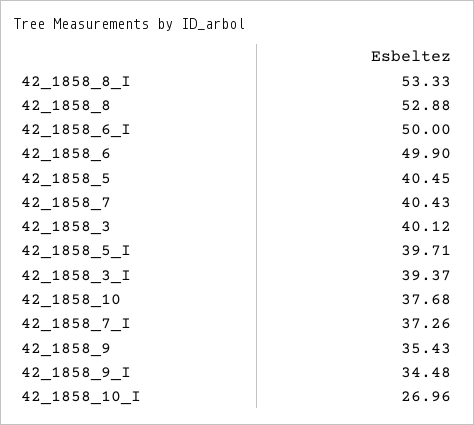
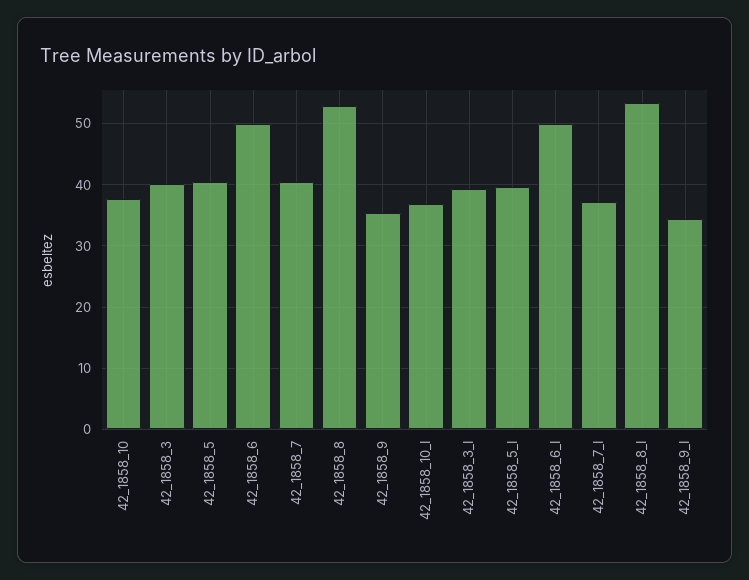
42_1858_10_I: 26.96 -> 37

